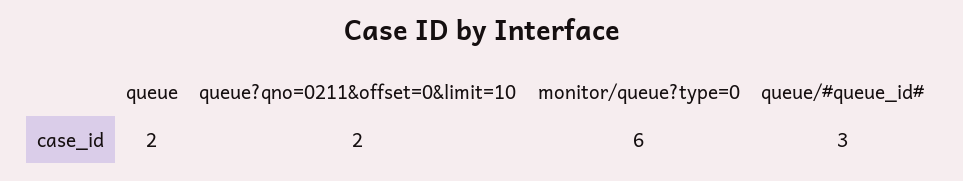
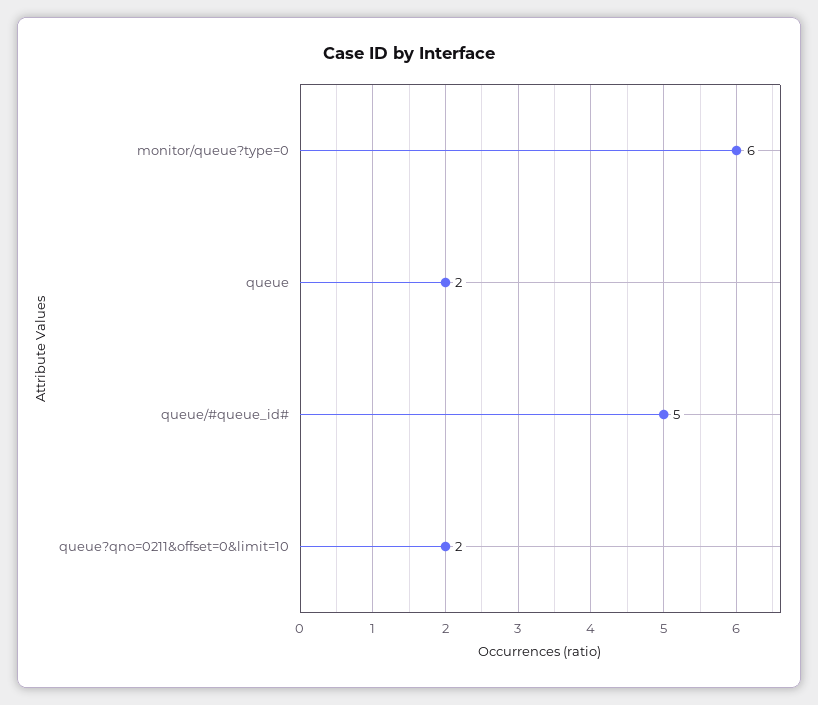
queue/#queue_id#: 3 -> 5

